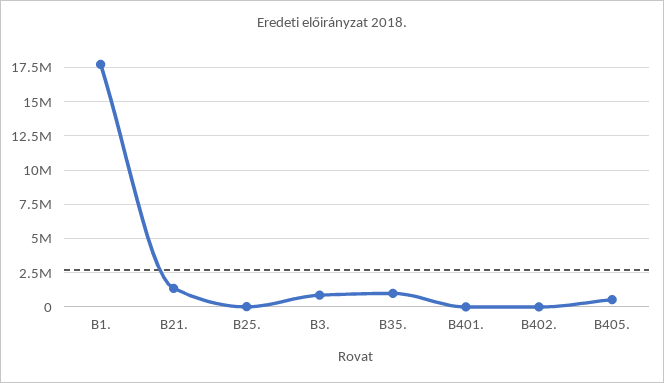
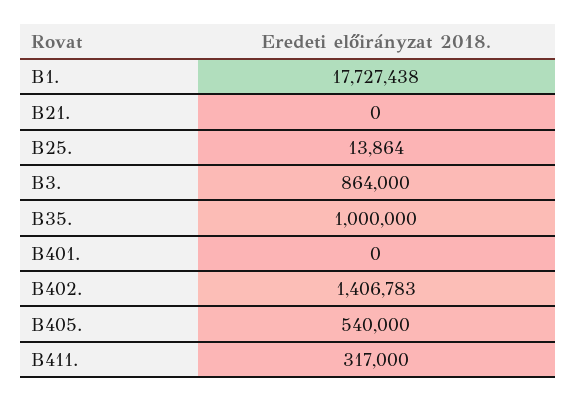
B21.: 1500000 -> 0
B402.: 0 -> 1406783
B411.: none -> 317000

